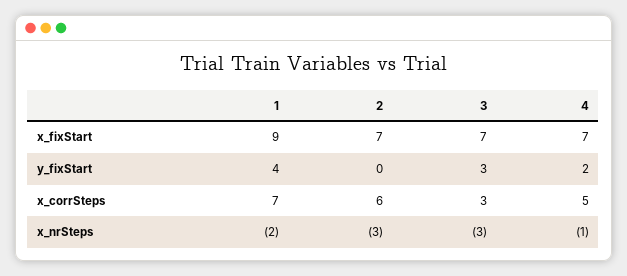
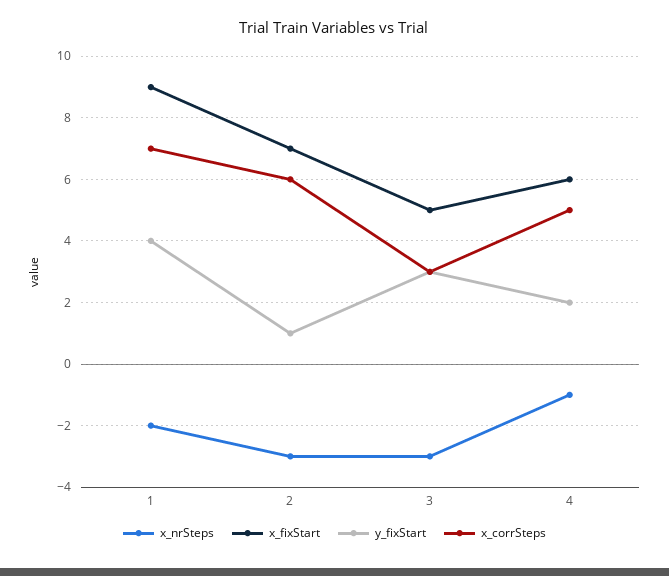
x_fixStart, 3: 7 -> 5
x_fixStart, 4: 7 -> 6
y_fixStart, 2: 0 -> 1

